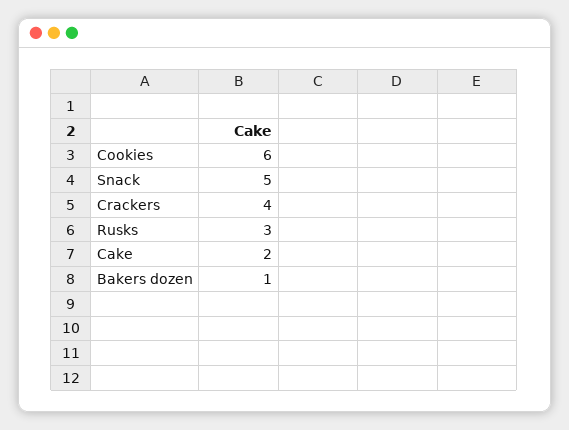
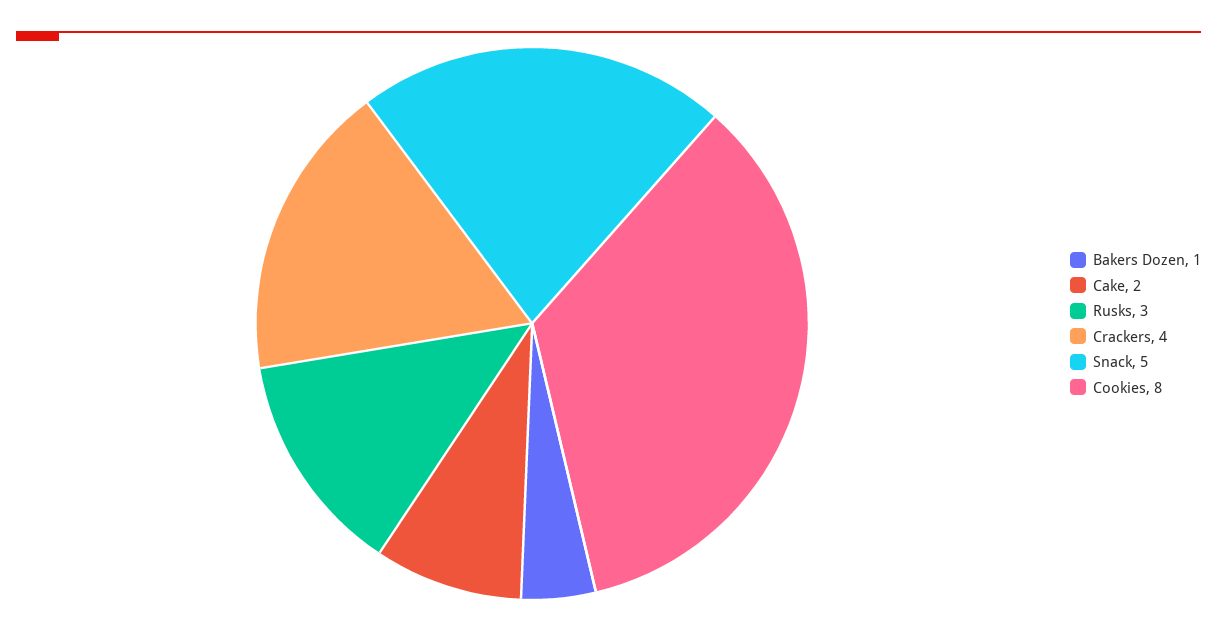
Cookies: 6 -> 8

